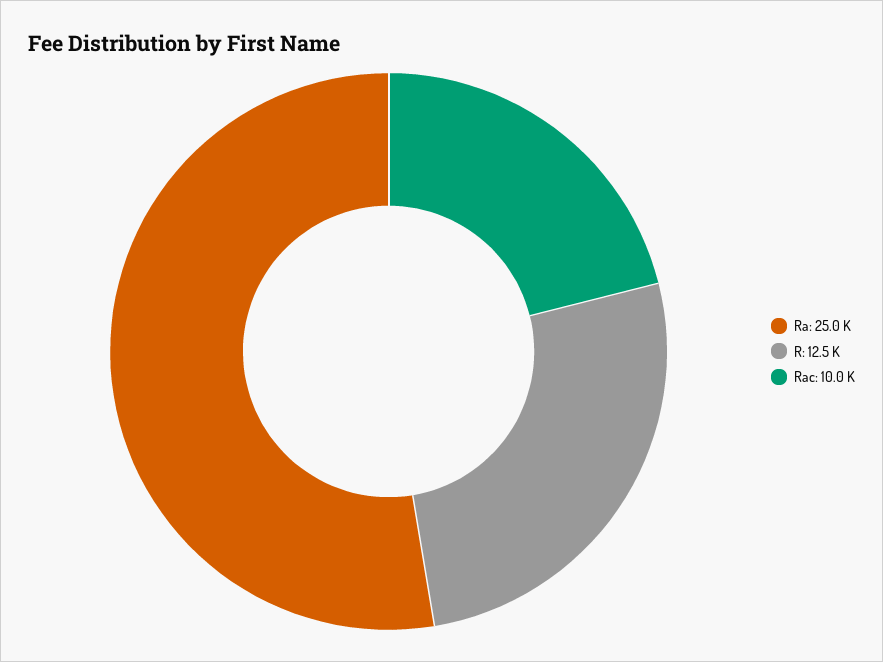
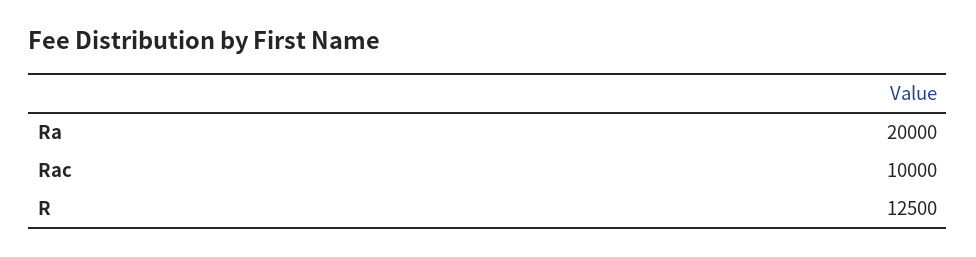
Ra: 25000 -> 20000

